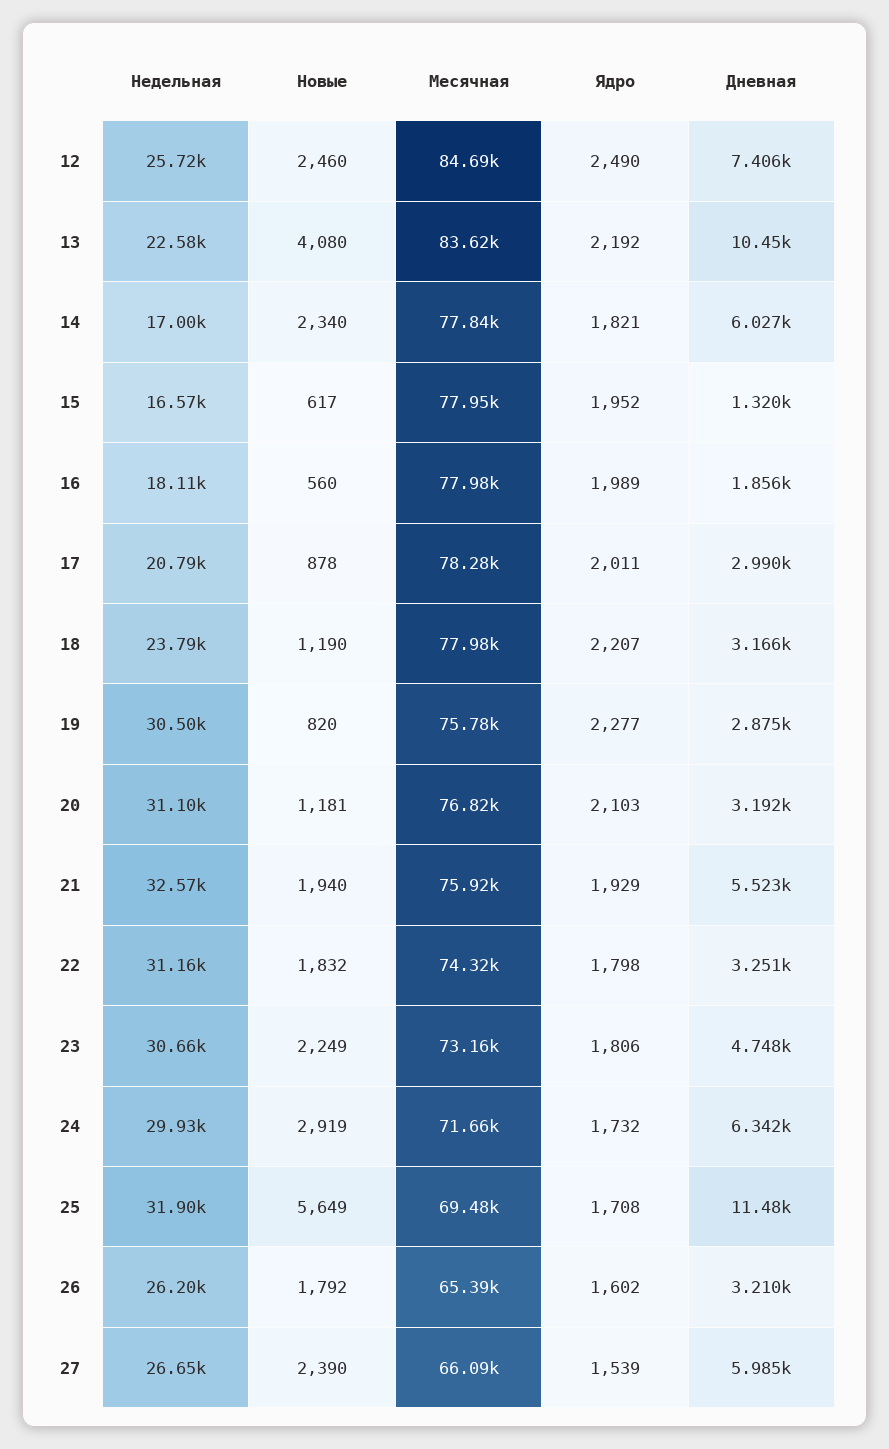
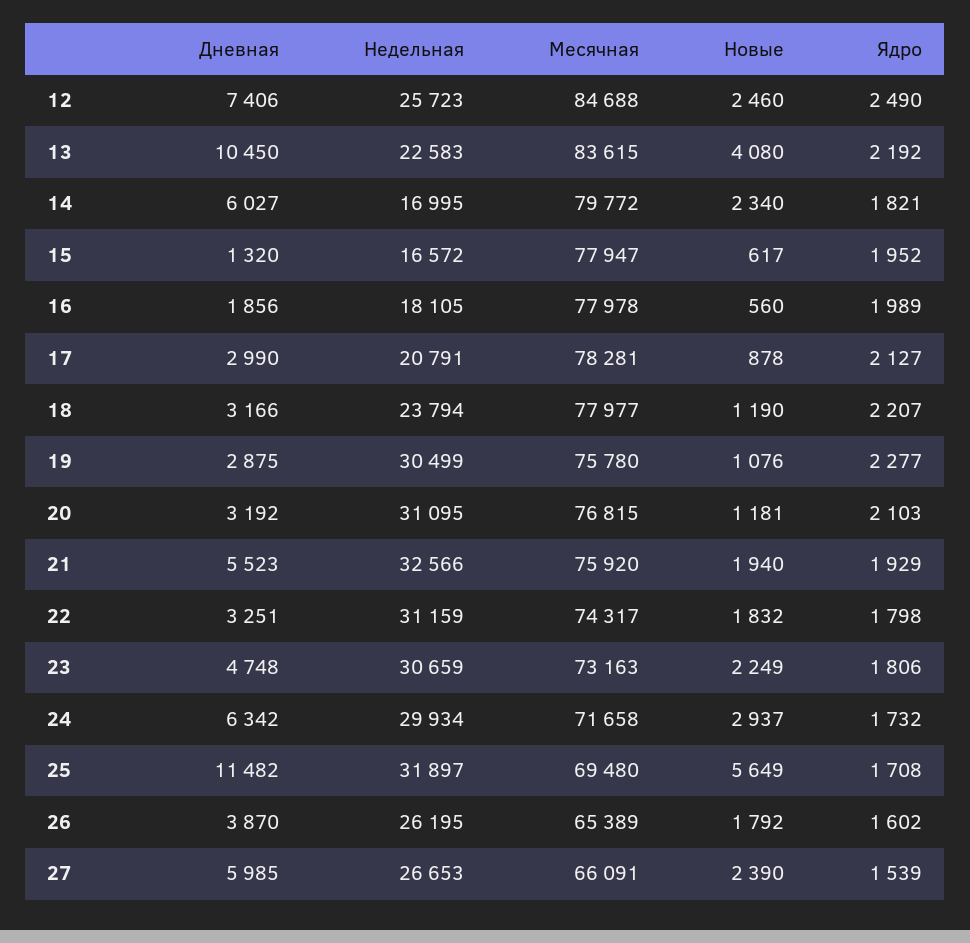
Месячная, 14: 77840 -> 79772
Ядро, 17: 2011 -> 2127
Новые, 19: 820 -> 1076
Новые, 24: 2919 -> 2937
Дневная, 26: 3210 -> 3870

